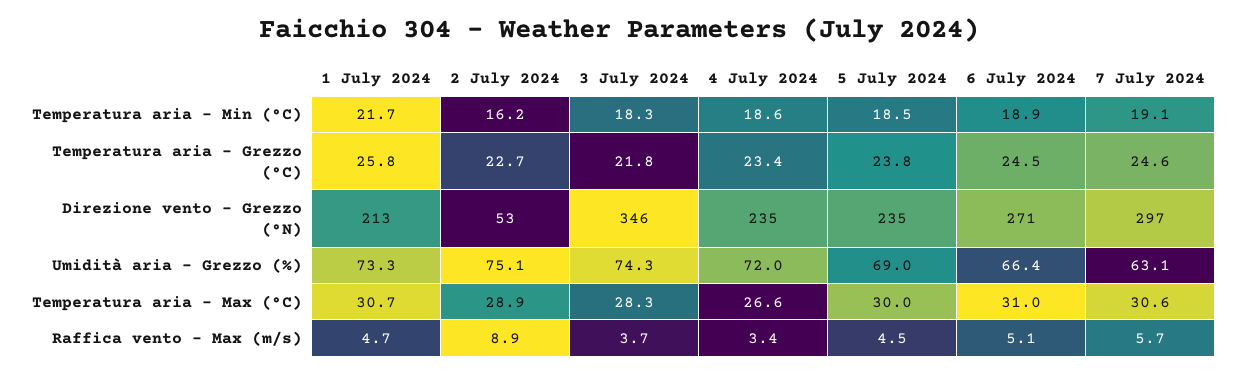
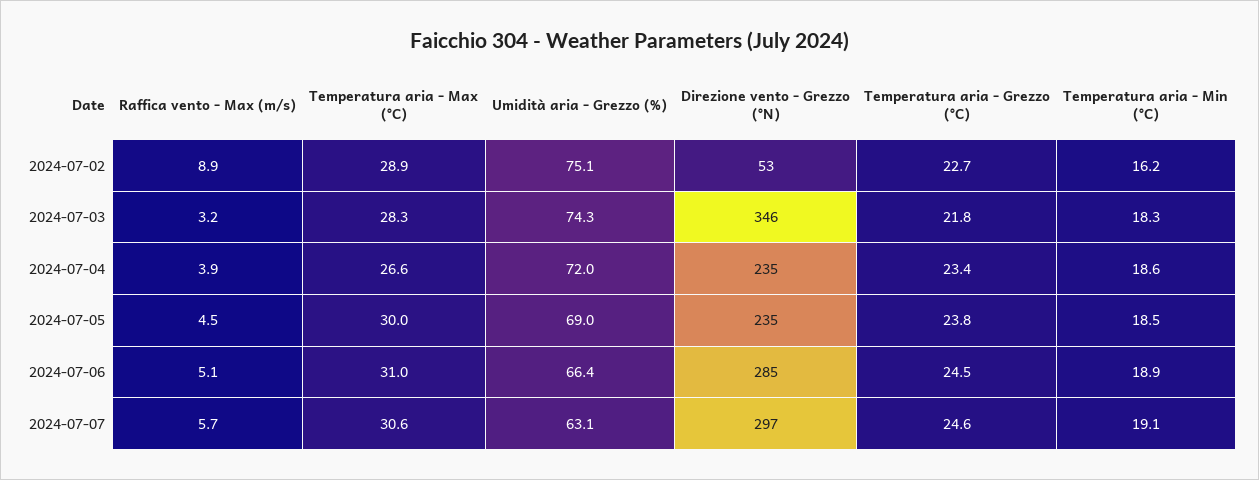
1 July 2024, Temperatura aria - Min (°C): 21.7 -> none
1 July 2024, Temperatura aria - Grezzo (°C): 25.8 -> none
1 July 2024, Direzione vento - Grezzo (°N): 213 -> none
6 July 2024, Direzione vento - Grezzo (°N): 271 -> 285
1 July 2024, Umidità aria - Grezzo (%): 73.3 -> none
1 July 2024, Temperatura aria - Max (°C): 30.7 -> none
1 July 2024, Raffica vento - Max (m/s): 4.7 -> none
3 July 2024, Raffica vento - Max (m/s): 3.7 -> 3.2
4 July 2024, Raffica vento - Max (m/s): 3.4 -> 3.9

